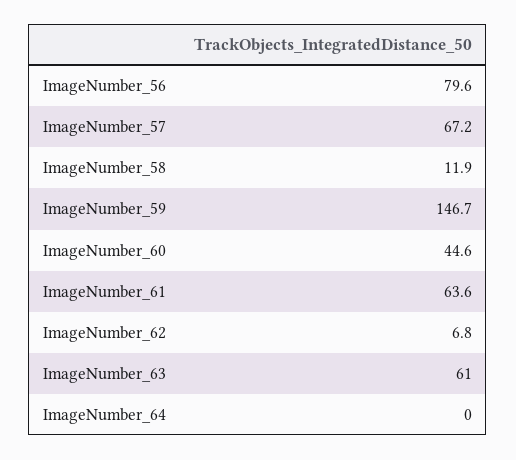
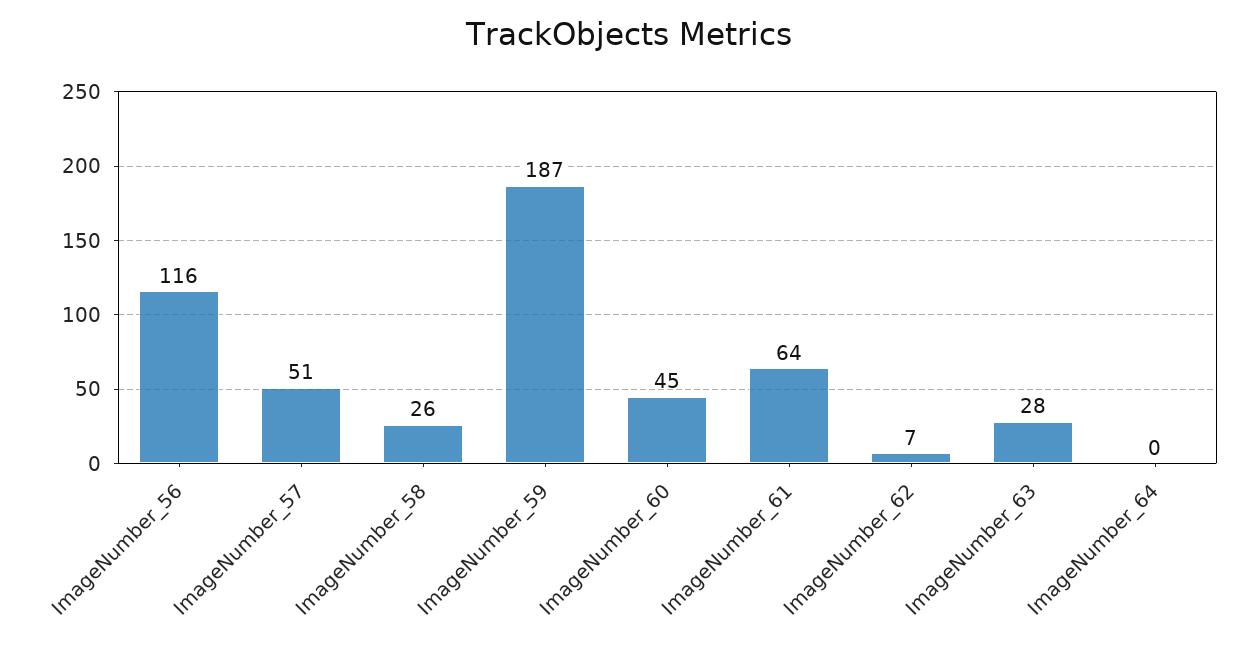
ImageNumber_56: 79.6 -> 116
ImageNumber_57: 67.2 -> 51
ImageNumber_58: 11.9 -> 26
ImageNumber_59: 146.7 -> 187
ImageNumber_63: 61 -> 28

